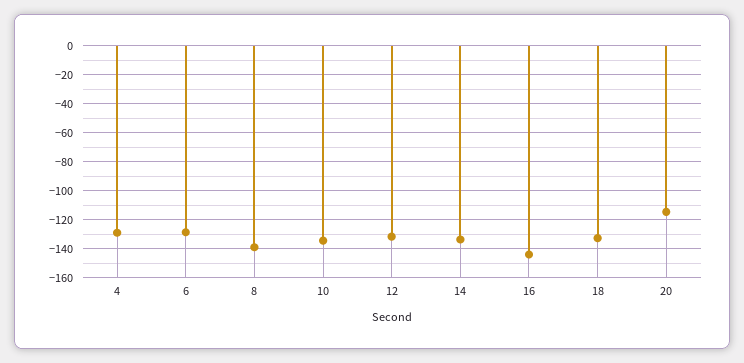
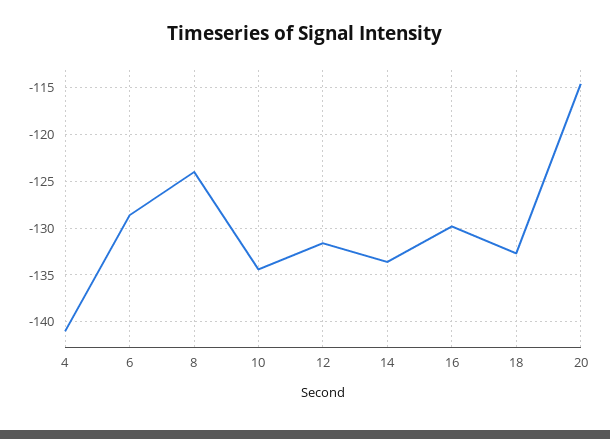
4: -130 -> -141
8: -140 -> -124
16: -145 -> -130

